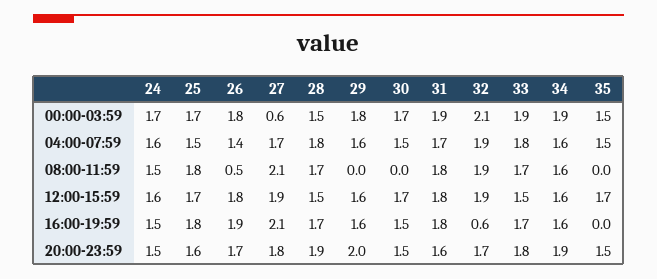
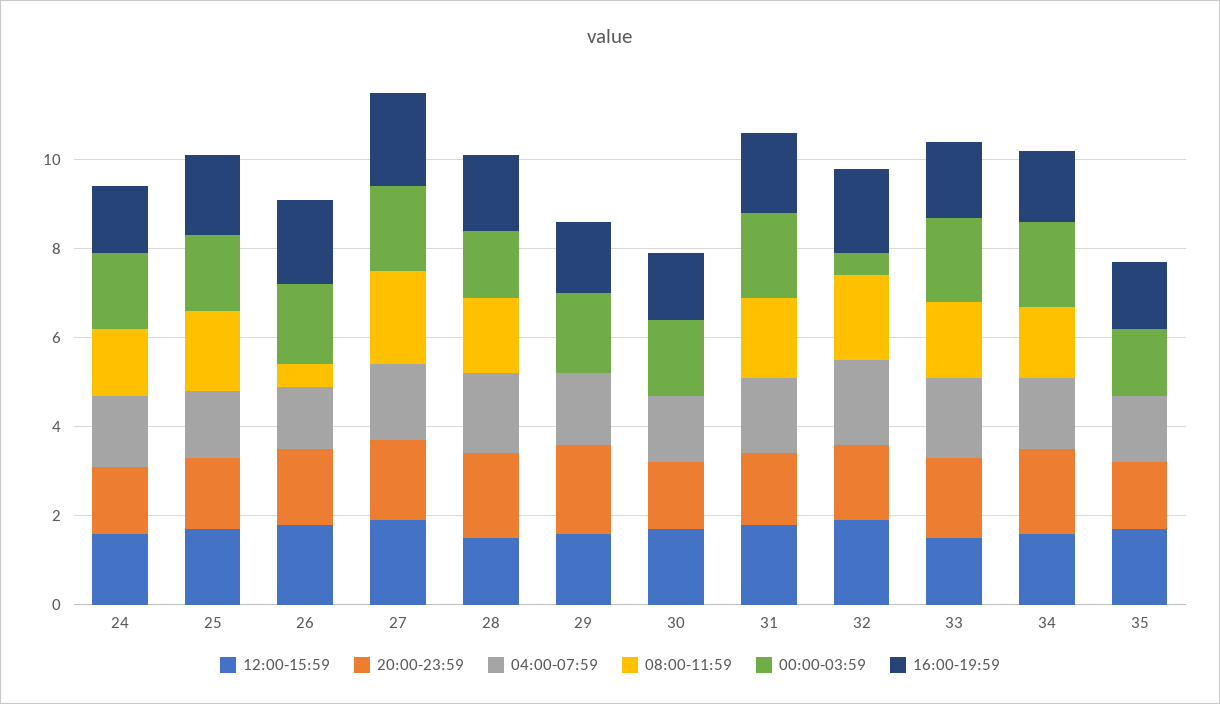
00:00-03:59, 27: 0.6 -> 2
00:00-03:59, 32: 2.1 -> 0.5
16:00-19:59, 32: 0.6 -> 2
16:00-19:59, 35: 0 -> 1.5

